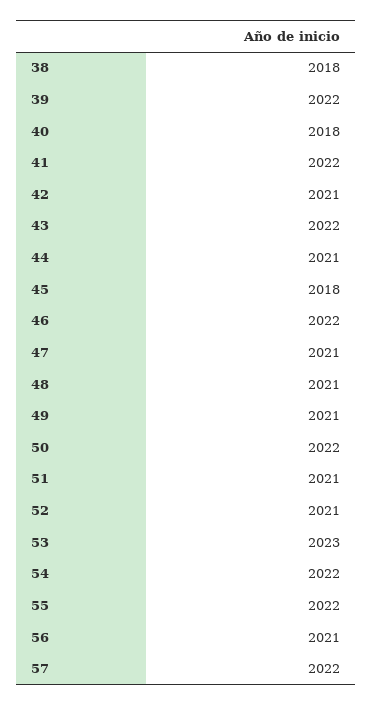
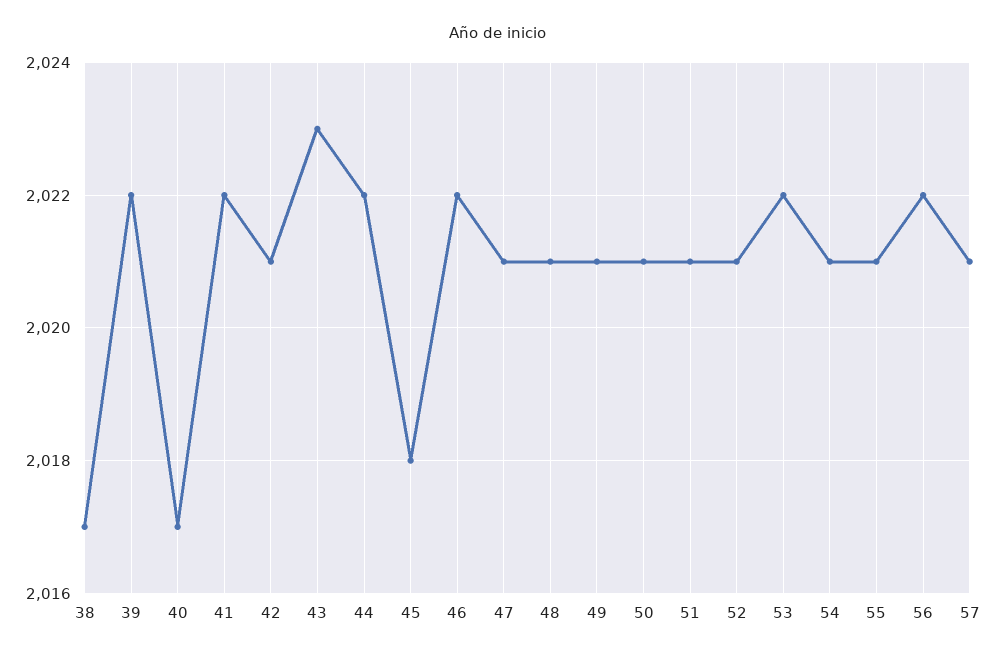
38: 2018 -> 2017
40: 2018 -> 2017
43: 2022 -> 2023
44: 2021 -> 2022
50: 2022 -> 2021
53: 2023 -> 2022
54: 2022 -> 2021
55: 2022 -> 2021
56: 2021 -> 2022
57: 2022 -> 2021

